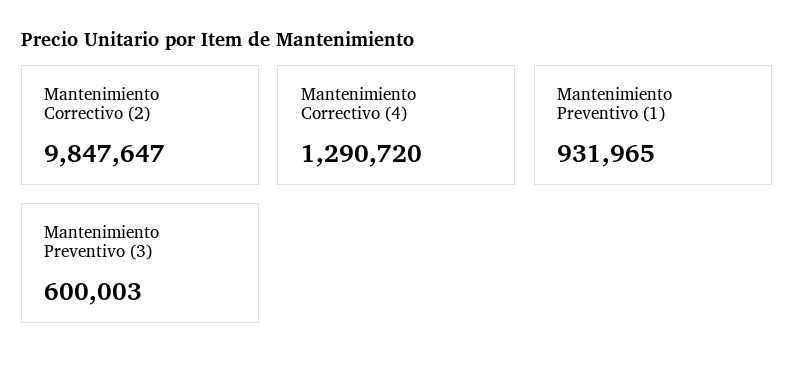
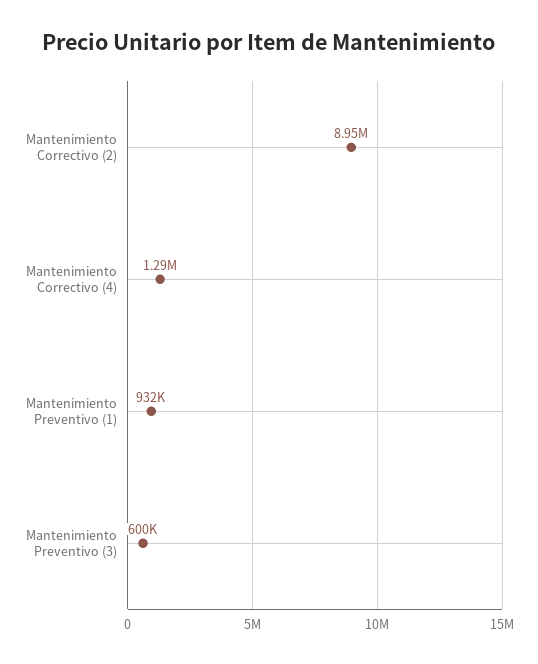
Mantenimiento Correctivo (2): 9847647 -> 8950000

